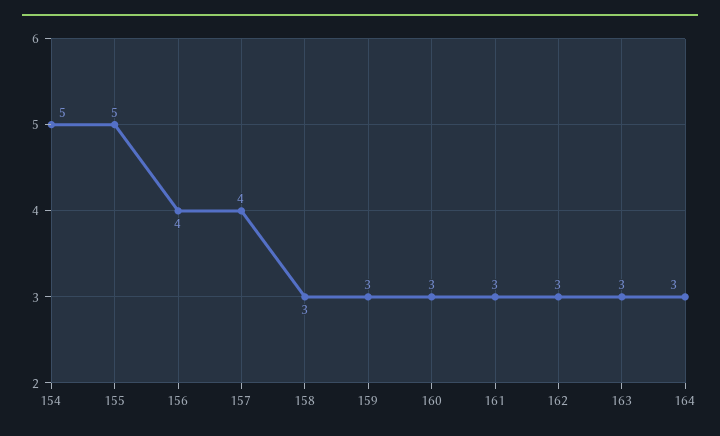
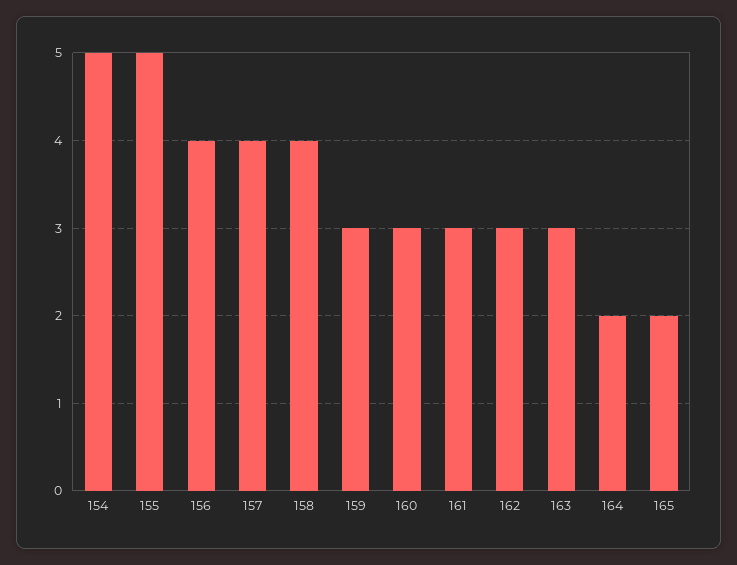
158: 3 -> 4
164: 3 -> 2
165: none -> 2

